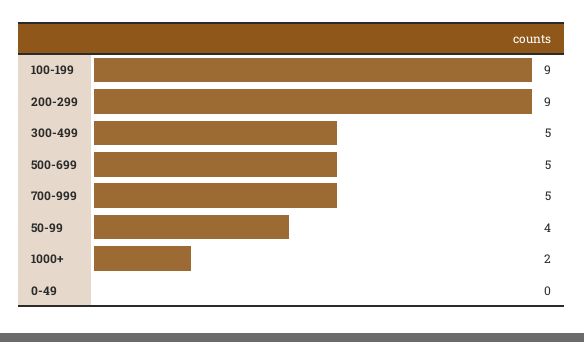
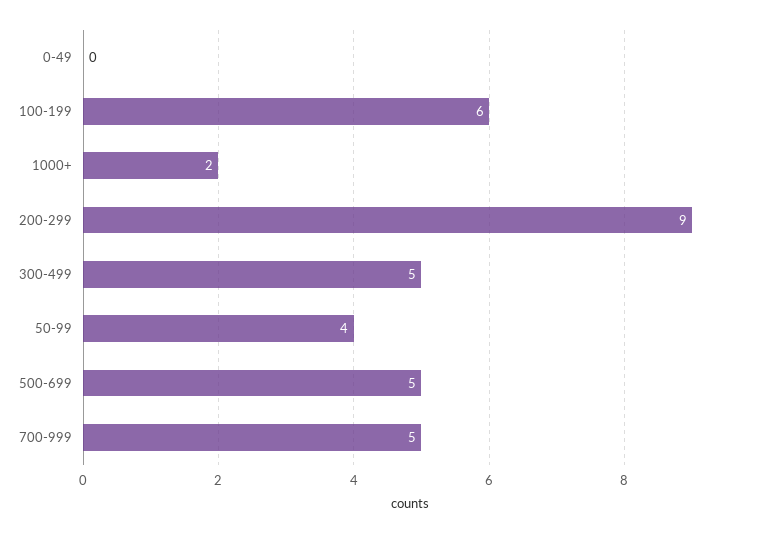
100-199: 9 -> 6

